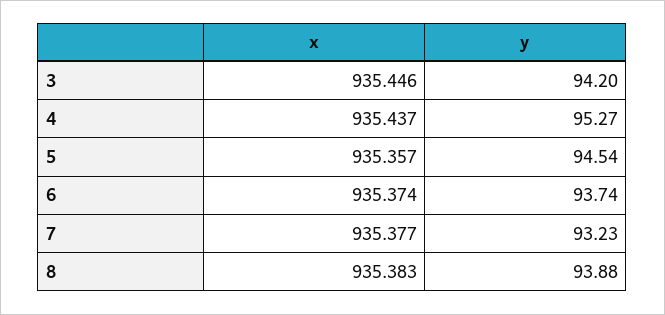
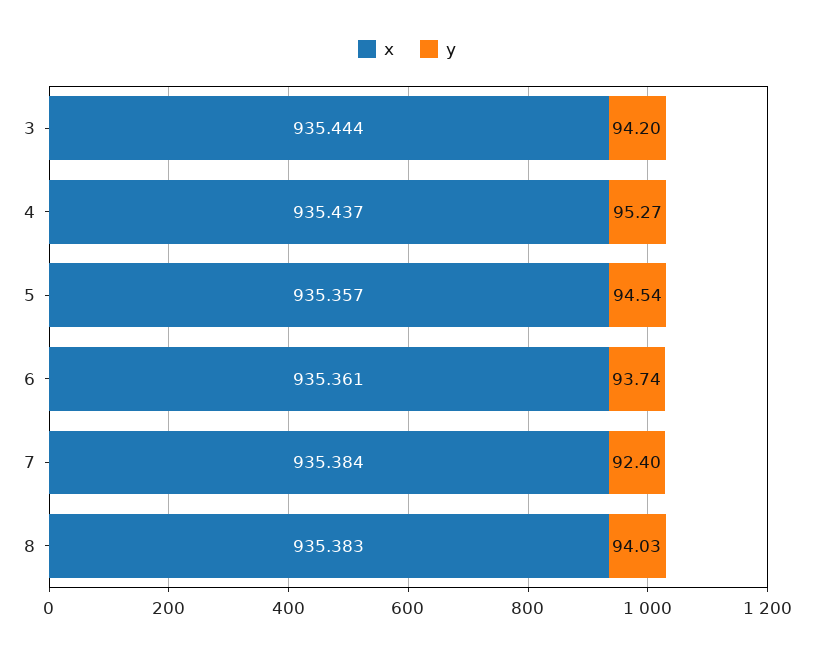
x, 3: 935.446 -> 935.444
x, 6: 935.374 -> 935.361
x, 7: 935.377 -> 935.384
y, 7: 93.23 -> 92.4
y, 8: 93.88 -> 94.03

